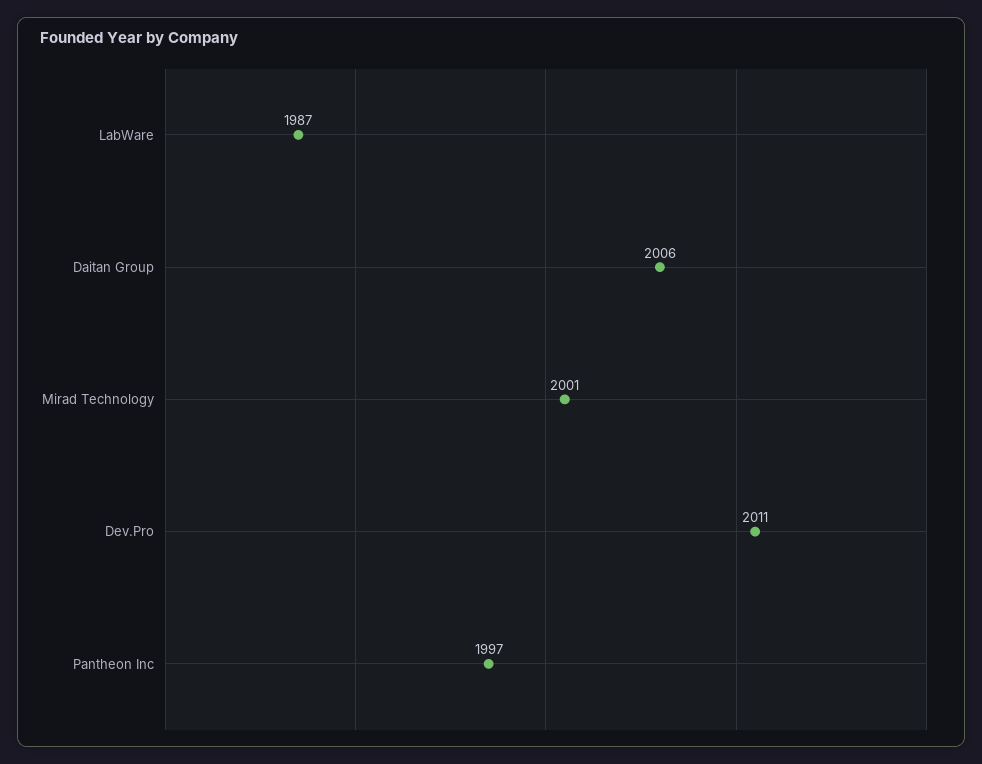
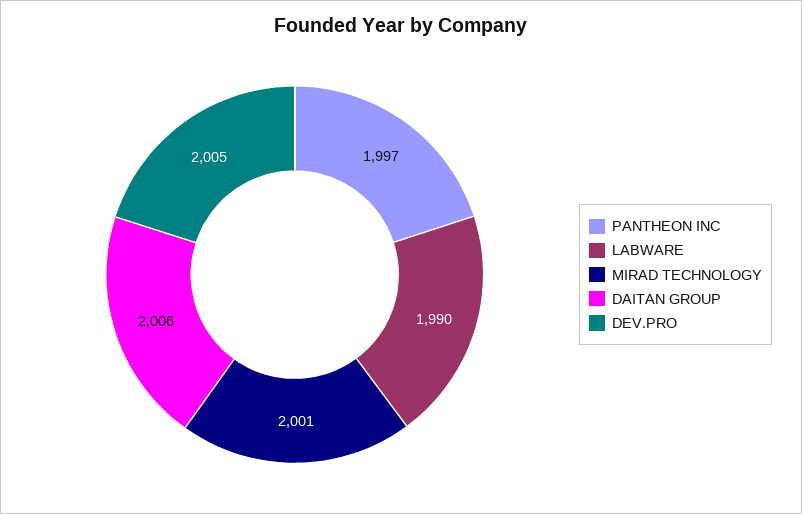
LabWare: 1987 -> 1990
Dev.Pro: 2011 -> 2005

